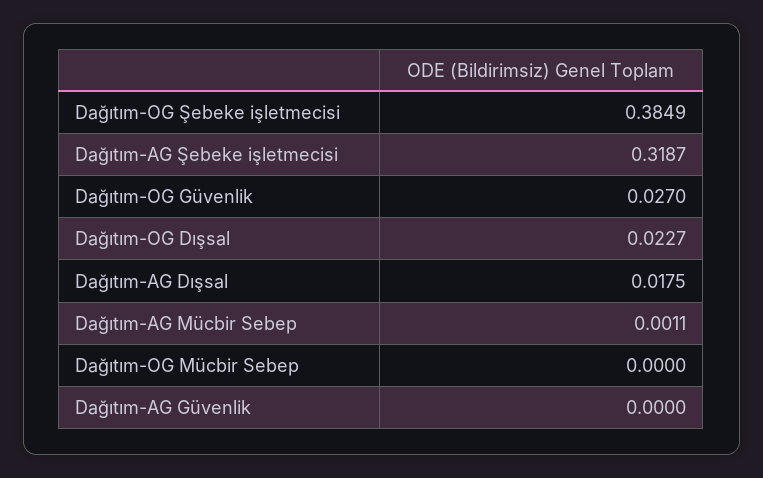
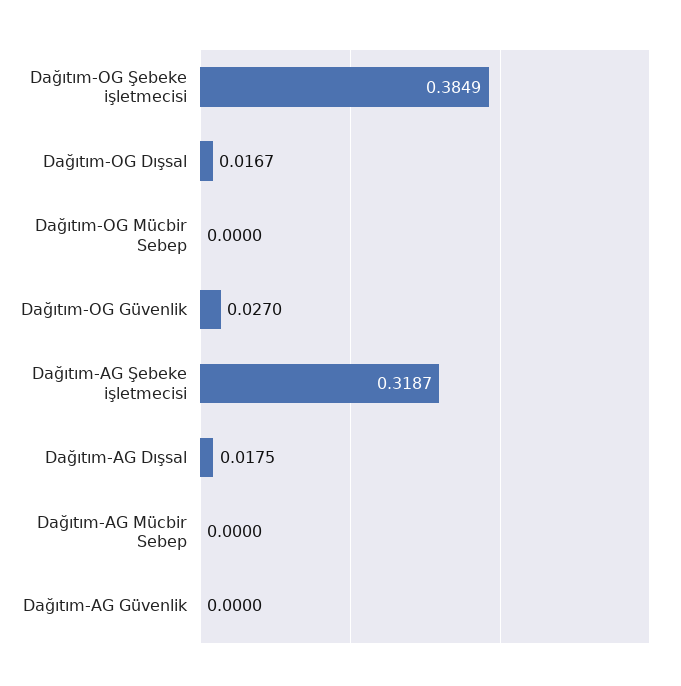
Dağıtım-OG Dışsal: 0.0227 -> 0.0167
Dağıtım-AG Mücbir Sebep: 0.0011 -> 0

